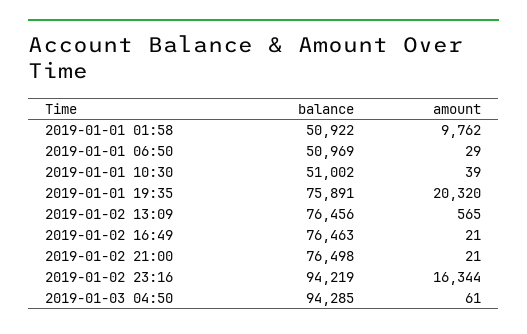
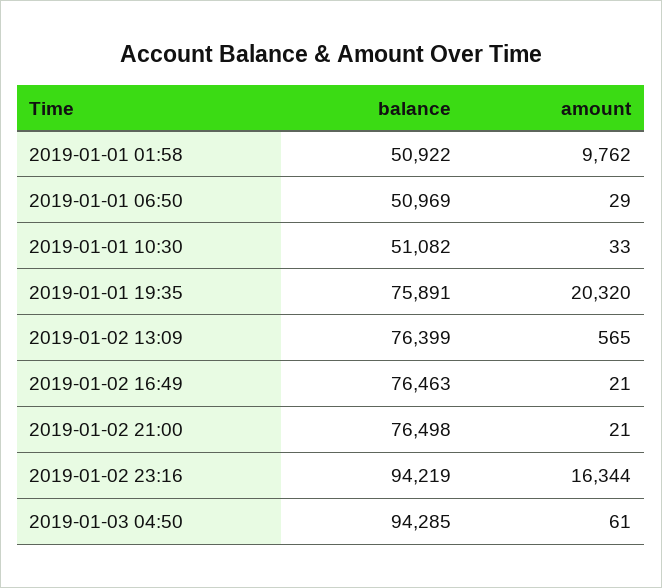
balance, 2019-01-01 10:30: 51002 -> 51082
amount, 2019-01-01 10:30: 39 -> 33
balance, 2019-01-02 13:09: 76456 -> 76399

